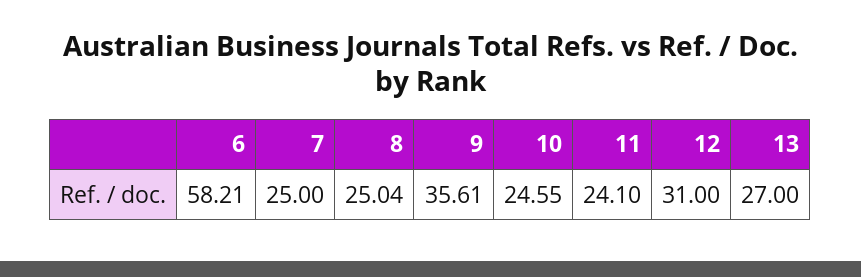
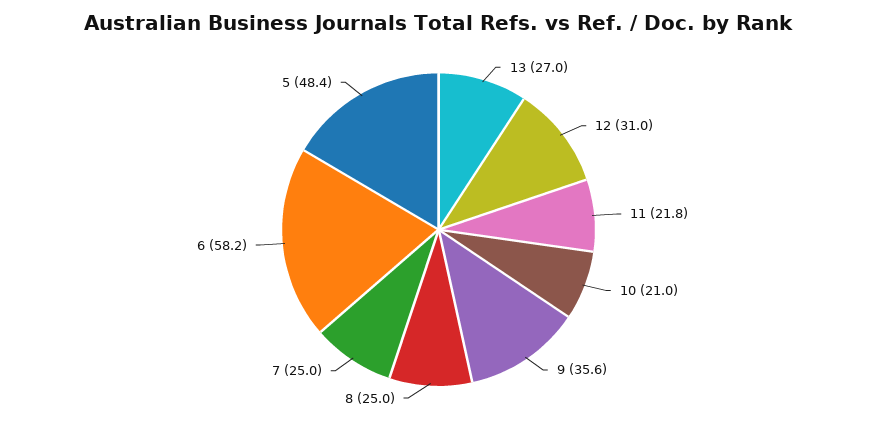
10: 24.55 -> 21
11: 24.1 -> 21.8
5: none -> 48.4

